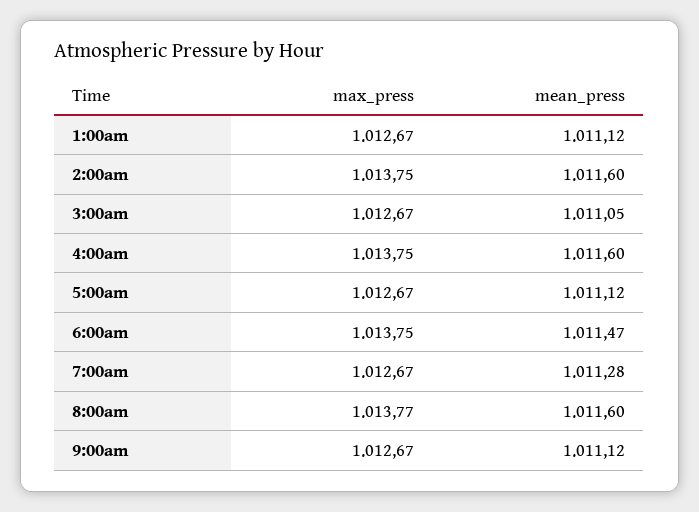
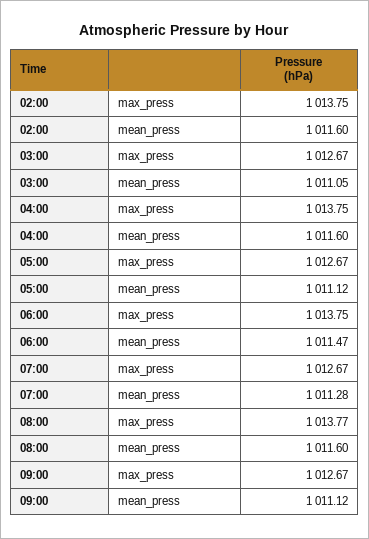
max_press, 1:00am: 1012.67 -> none
mean_press, 1:00am: 1011.12 -> none

